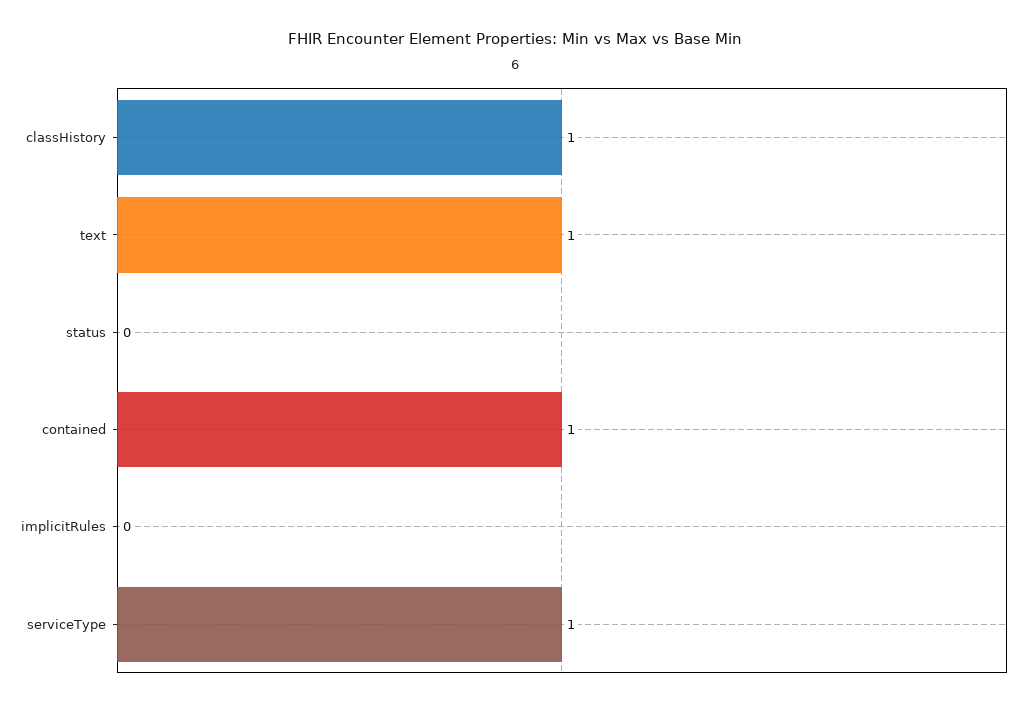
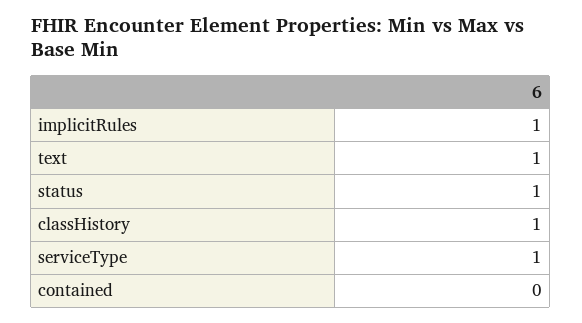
status: 0 -> 1
contained: 1 -> 0
implicitRules: 0 -> 1

